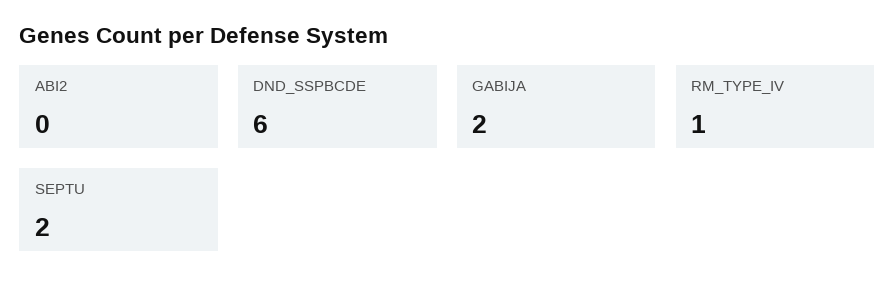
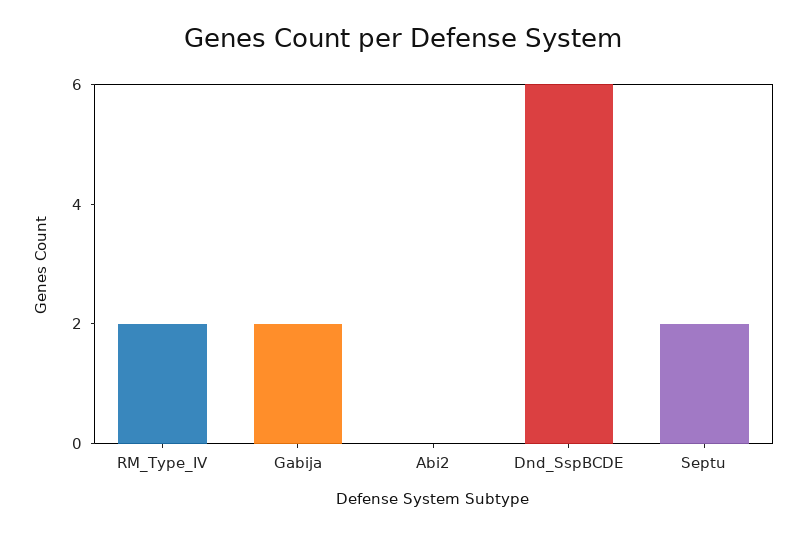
RM_TYPE_IV: 1 -> 2

